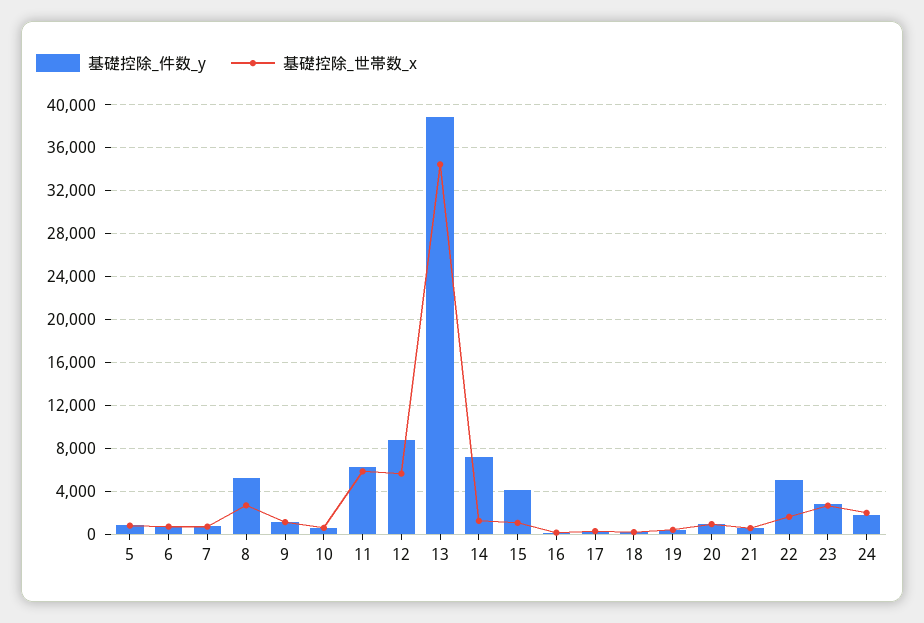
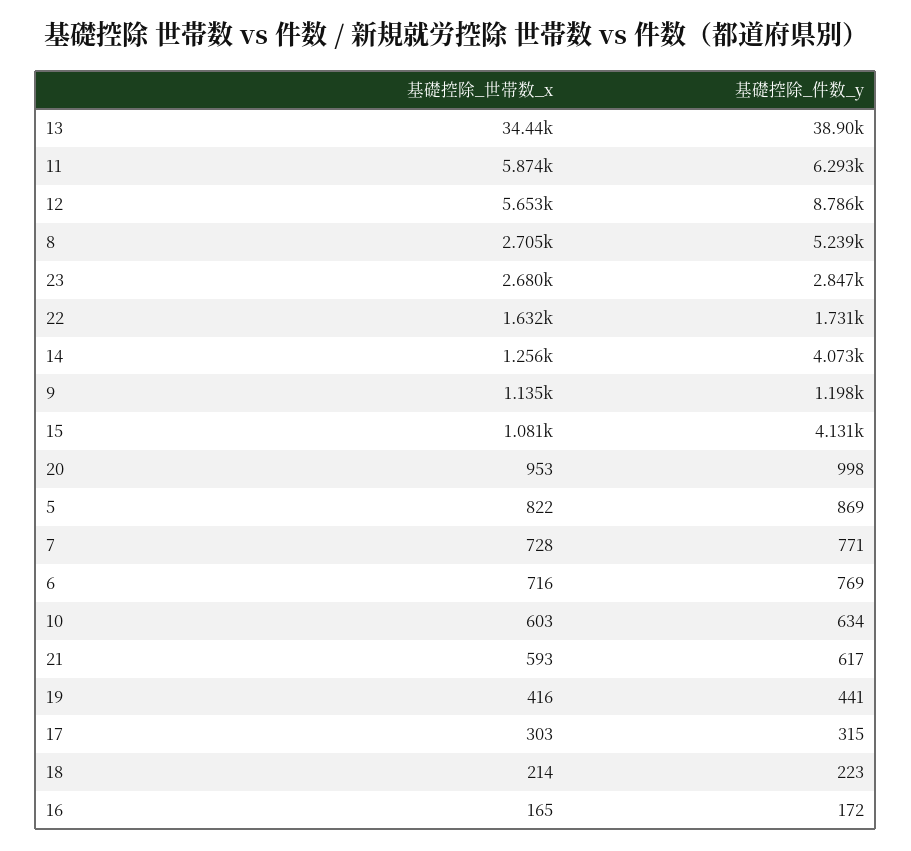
基礎控除_件数_y, 14: 7000 -> 4073
基礎控除_件数_y, 22: 5000 -> 1731
基礎控除_件数_y, 24: 2000 -> none
基礎控除_世帯数_x, 24: 2000 -> none

